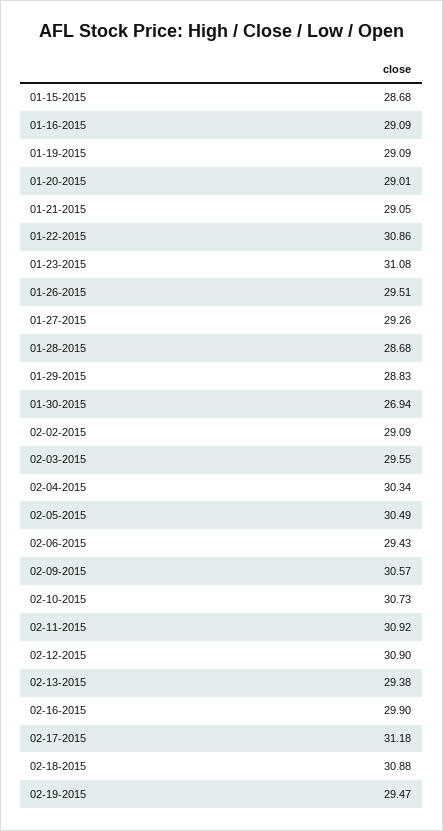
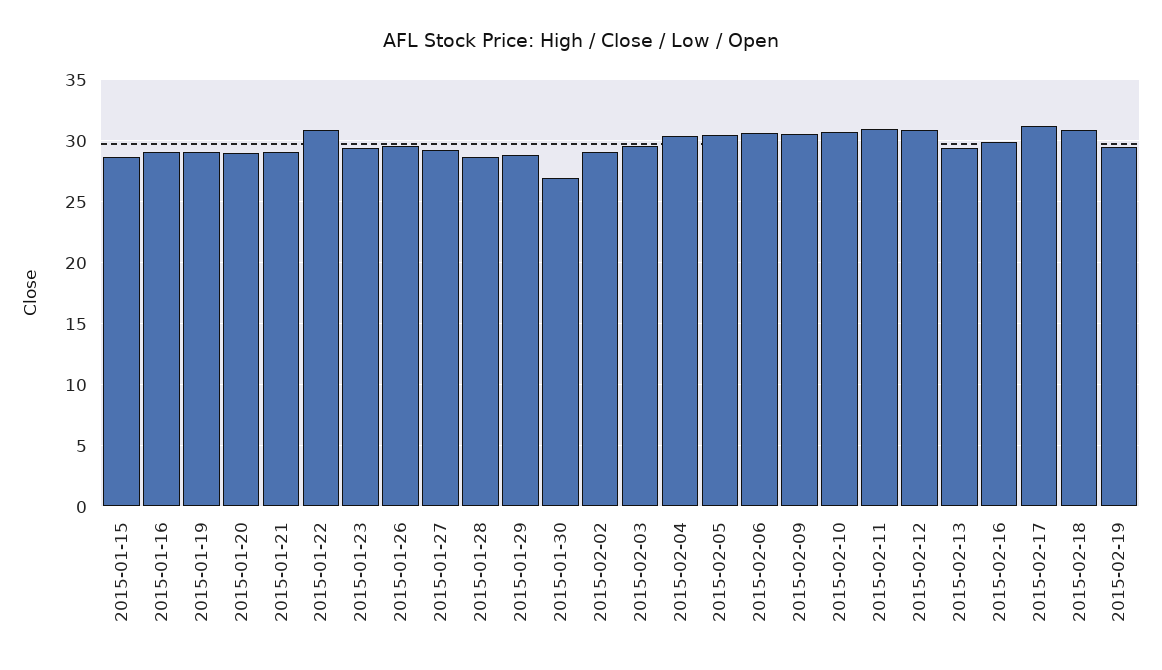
01-23-2015: 31.08 -> 29.5
02-06-2015: 29.43 -> 30.5

